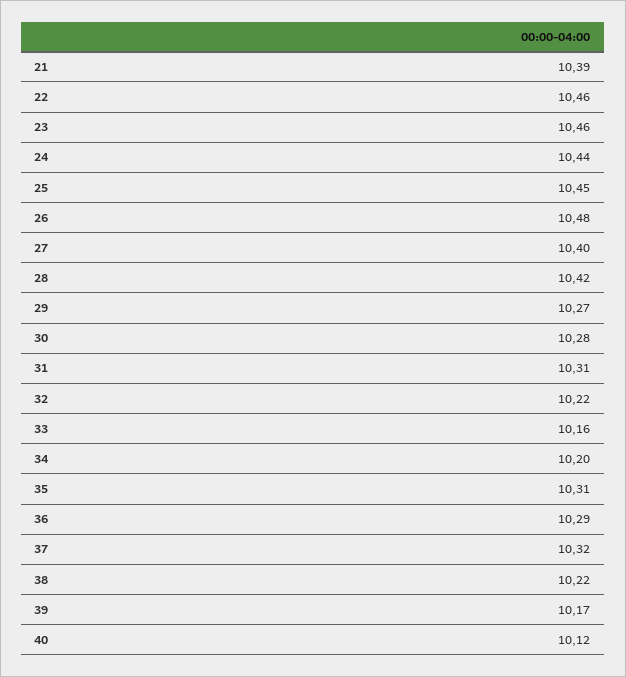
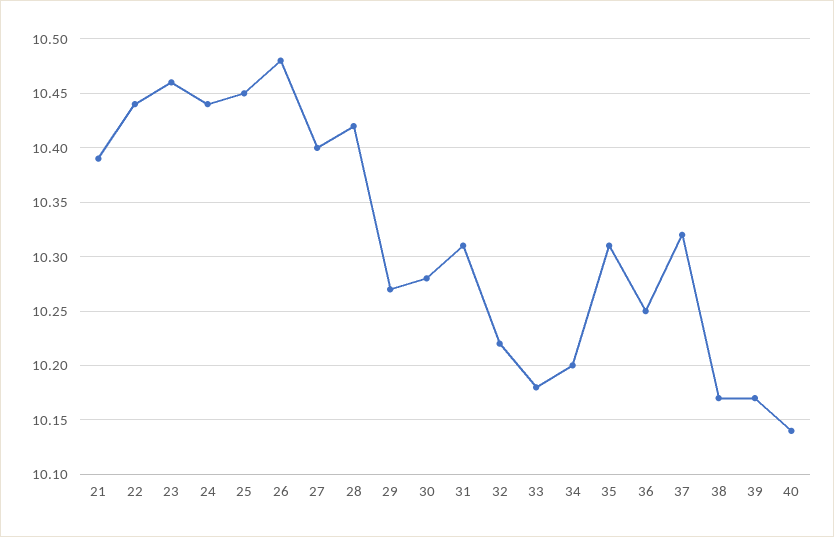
22: 10.46 -> 10.44
33: 10.16 -> 10.18
36: 10.29 -> 10.25
38: 10.22 -> 10.17
40: 10.12 -> 10.14

